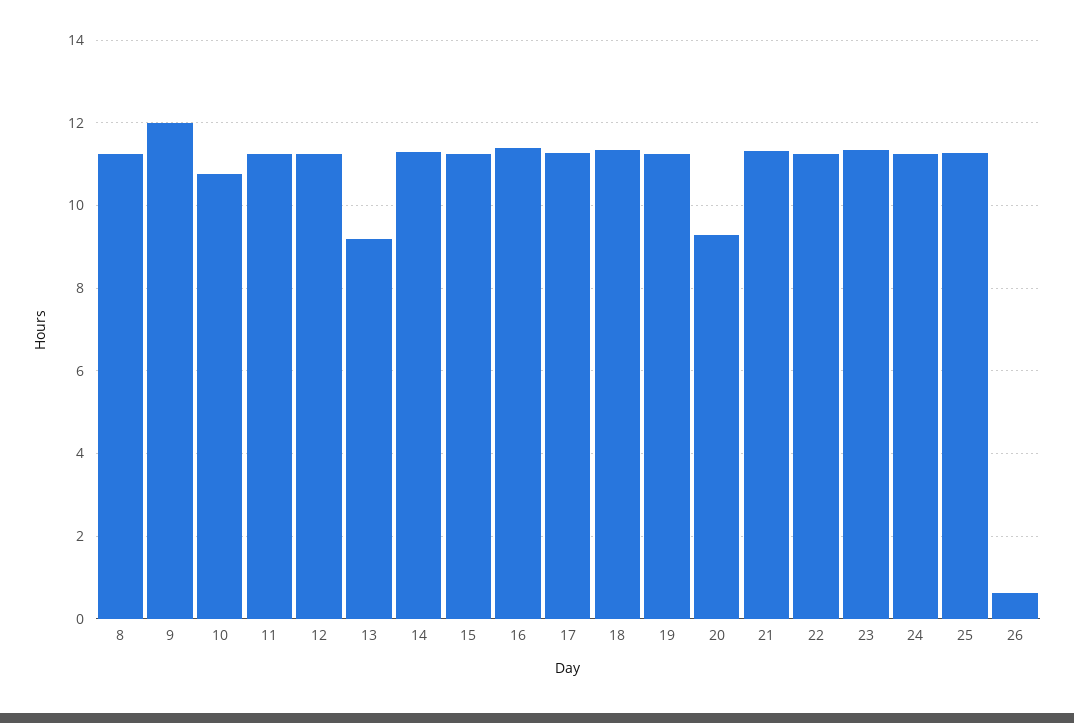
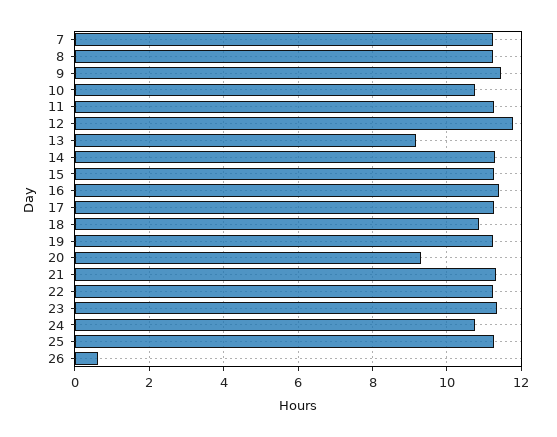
9: 12 -> 11.4
12: 11.2 -> 11.8
18: 11.4 -> 10.8
24: 11.2 -> 10.8
7: none -> 11.2

